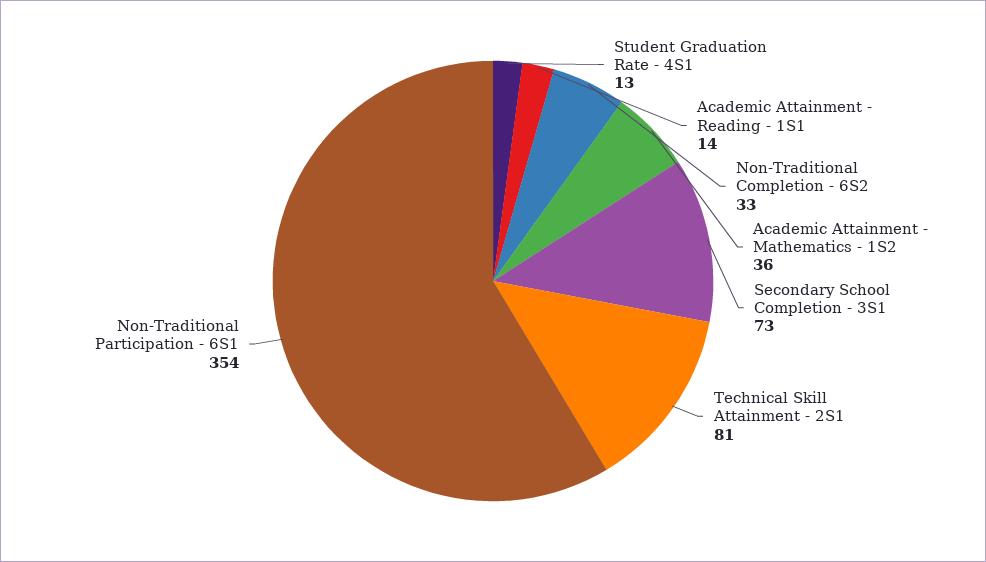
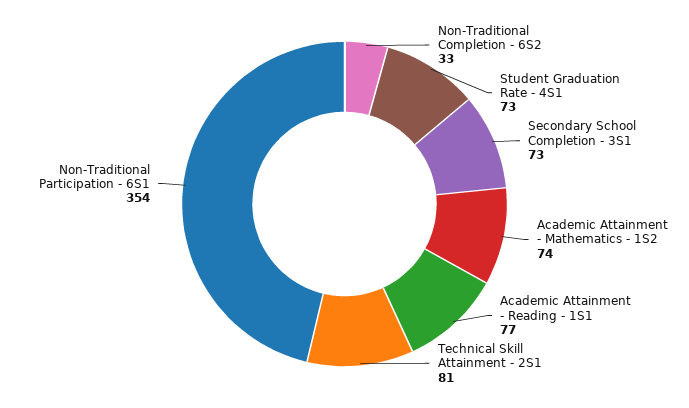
Student Graduation Rate - 4S1: 13 -> 73
Academic Attainment - Reading - 1S1: 14 -> 77
Academic Attainment - Mathematics - 1S2: 36 -> 74

